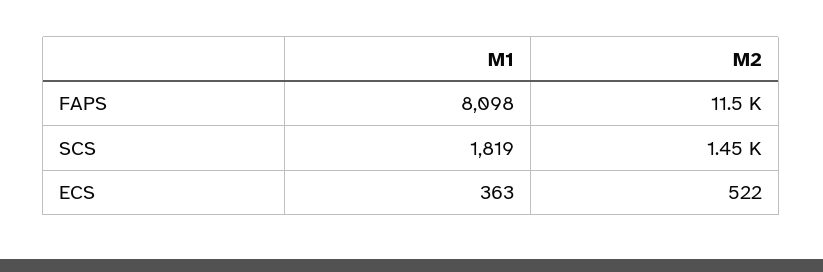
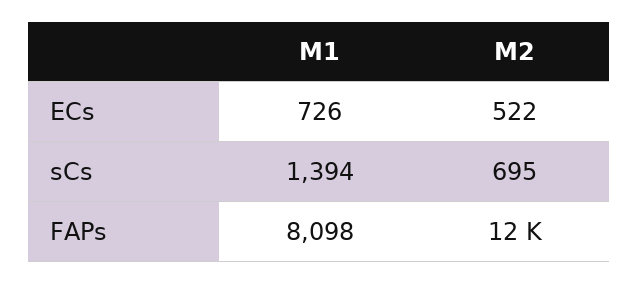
M1, SCS: 1819 -> 1394
M2, SCS: 1450 -> 695
M1, ECS: 363 -> 726

